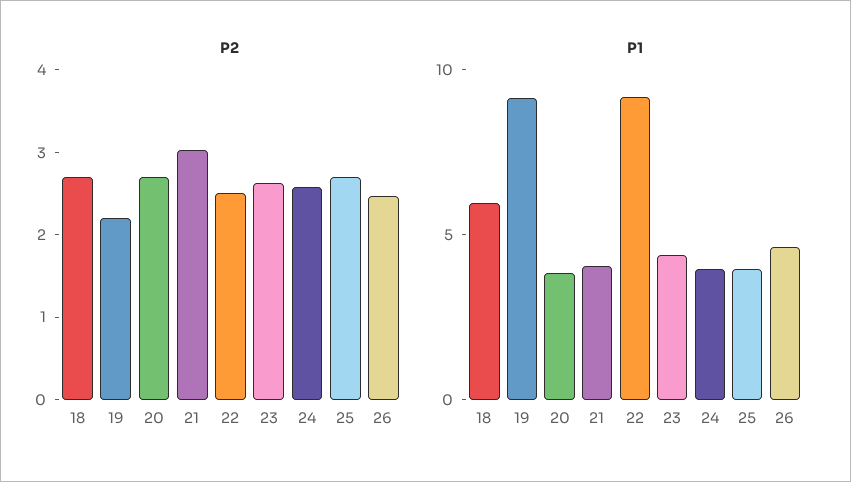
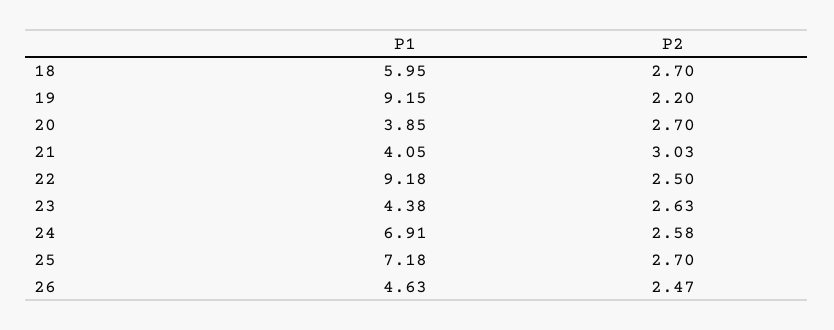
P1, 24: 4 -> 6.91
P1, 25: 4 -> 7.18

